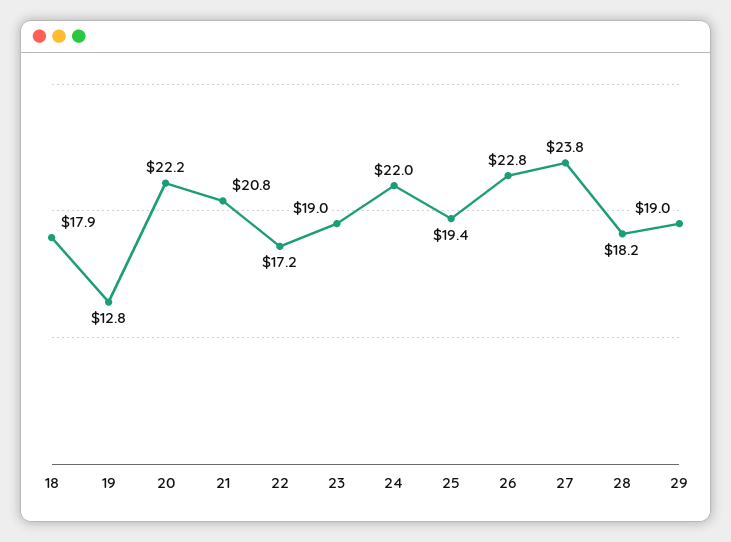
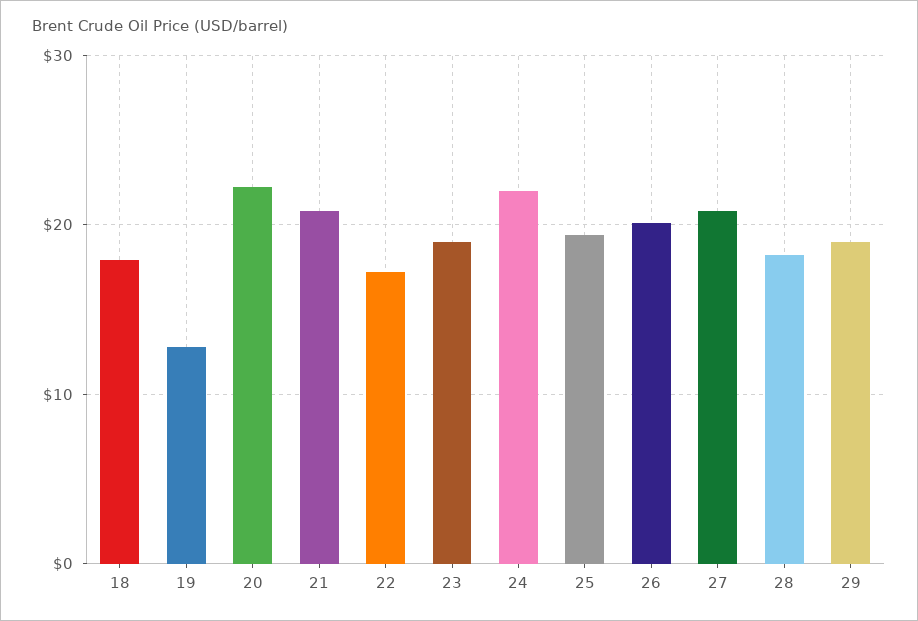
26: 22.8 -> 20
27: 23.8 -> 21

